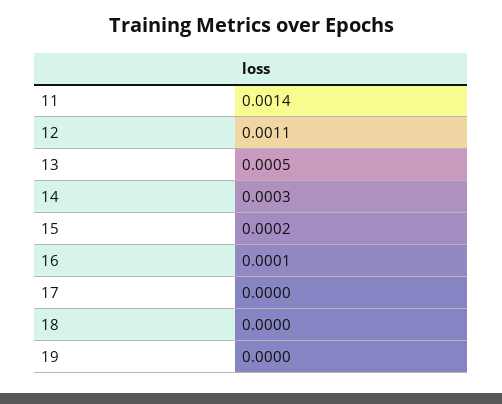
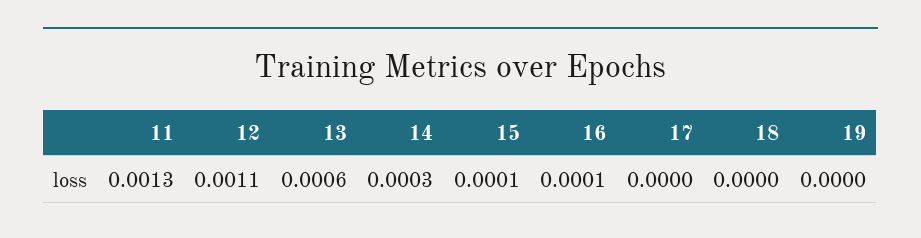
11: 0.0014 -> 0.0013
13: 0.0005 -> 0.0006
15: 0.0002 -> 0.0001

